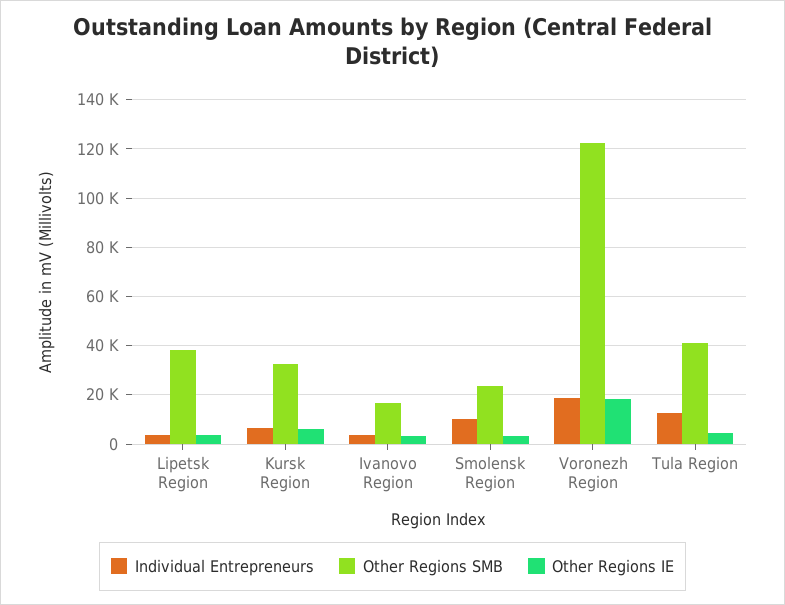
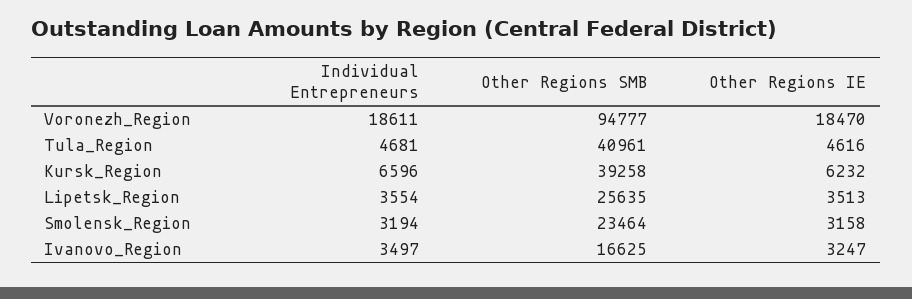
Other Regions SMB, Lipetsk Region: 37500 -> 25635
Other Regions SMB, Kursk Region: 32500 -> 39258
Individual Entrepreneurs, Smolensk Region: 10000 -> 3194
Other Regions SMB, Voronezh Region: 122500 -> 94777
Individual Entrepreneurs, Tula Region: 12500 -> 4681

